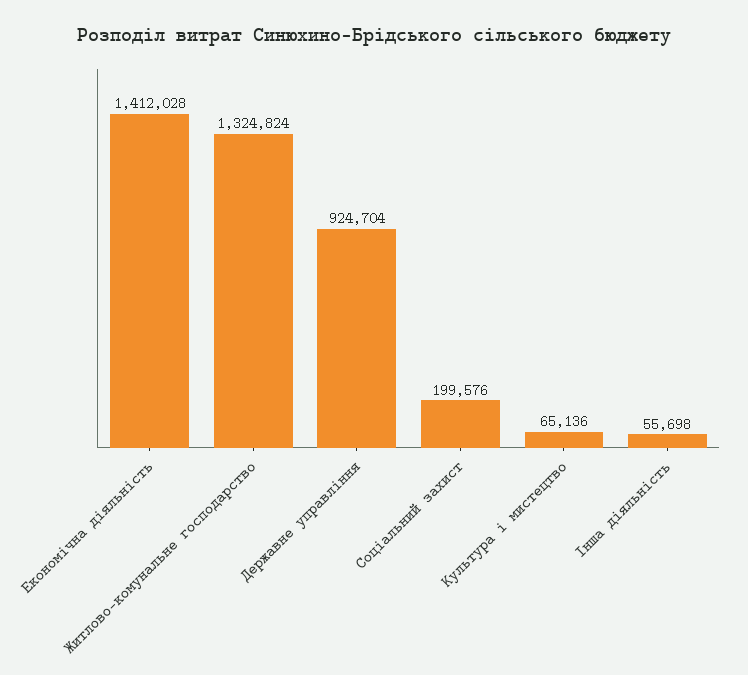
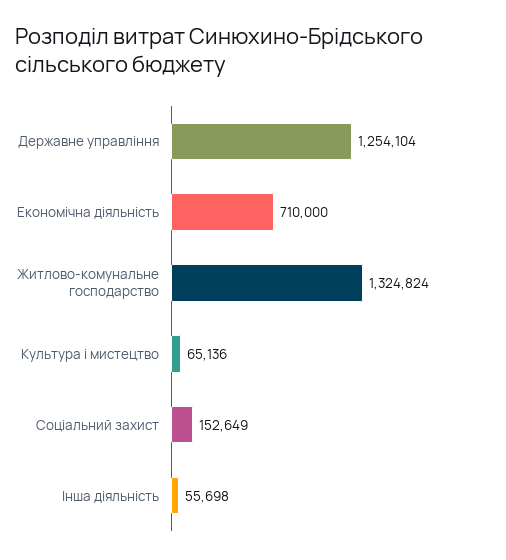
Економічна діяльність: 1412028 -> 710000
Державне управління: 924704 -> 1254104
Соціальний захист: 199576 -> 152649

